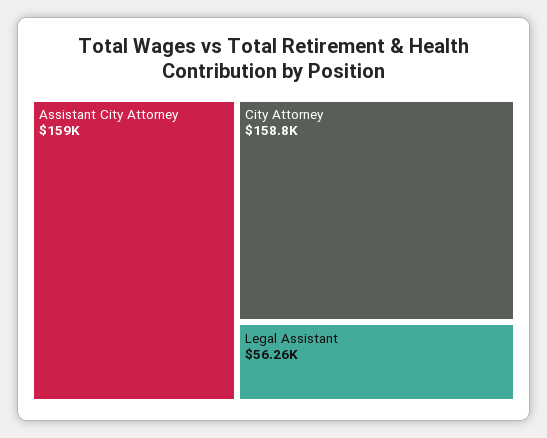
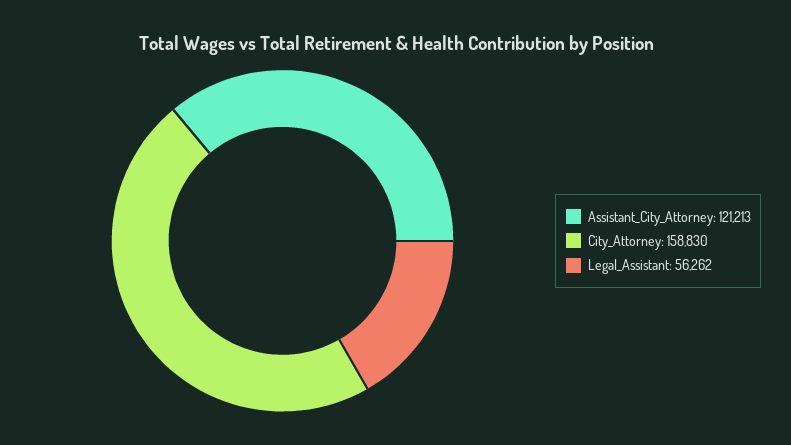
Assistant City Attorney: 159000 -> 121213

